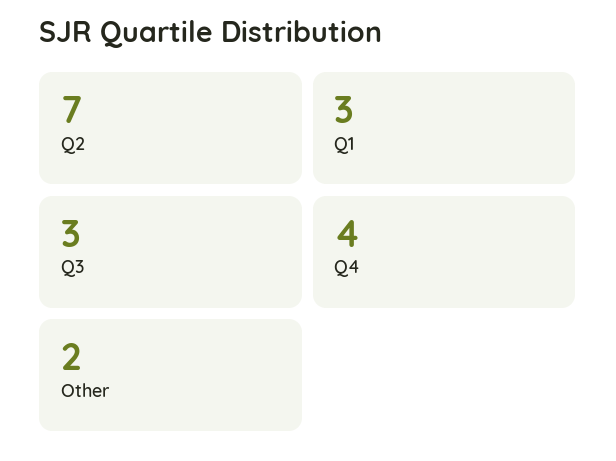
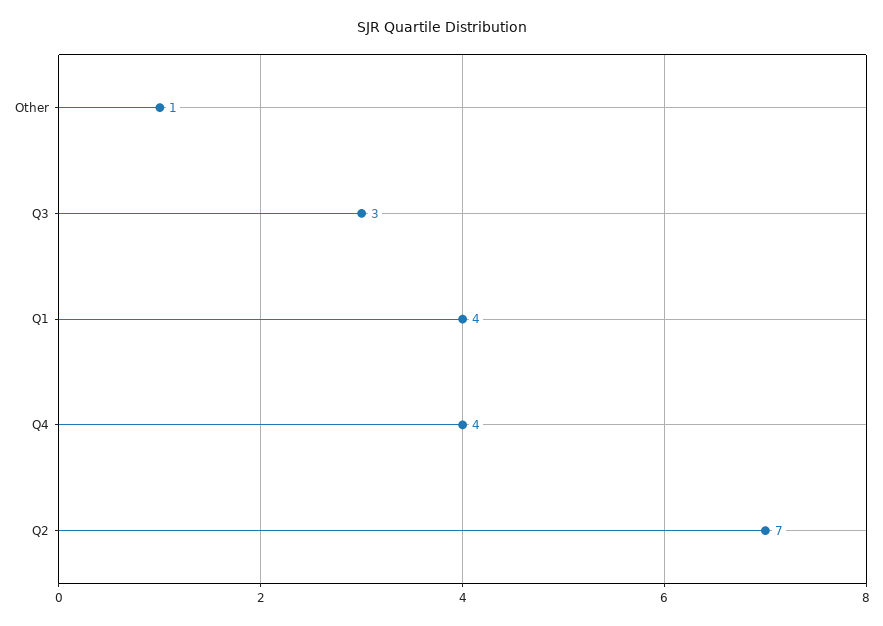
Q1: 3 -> 4
Other: 2 -> 1

